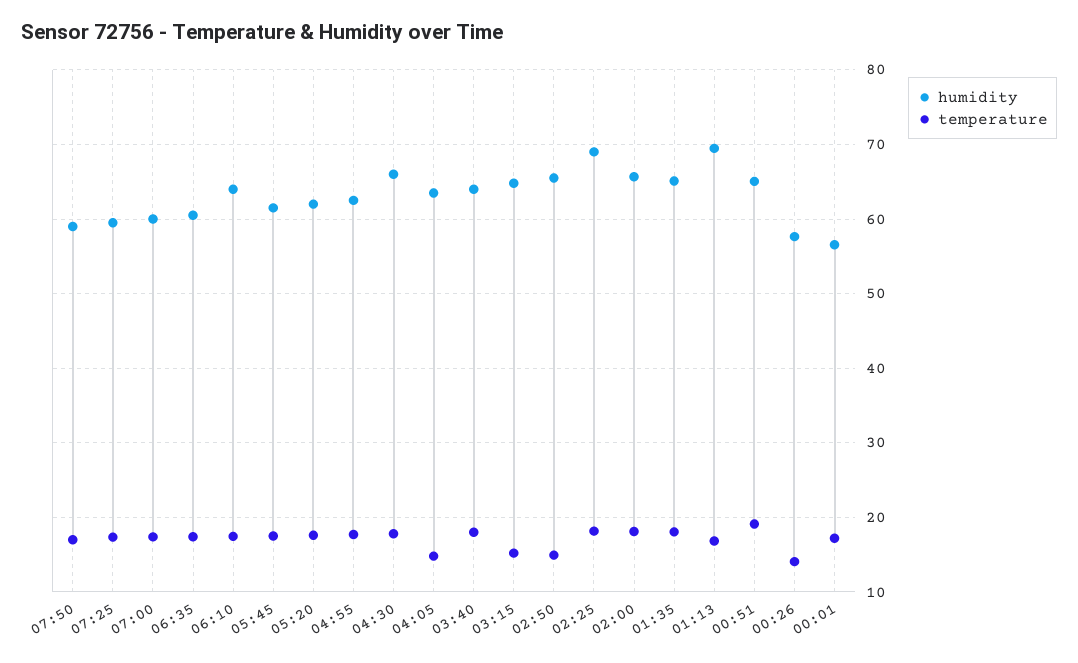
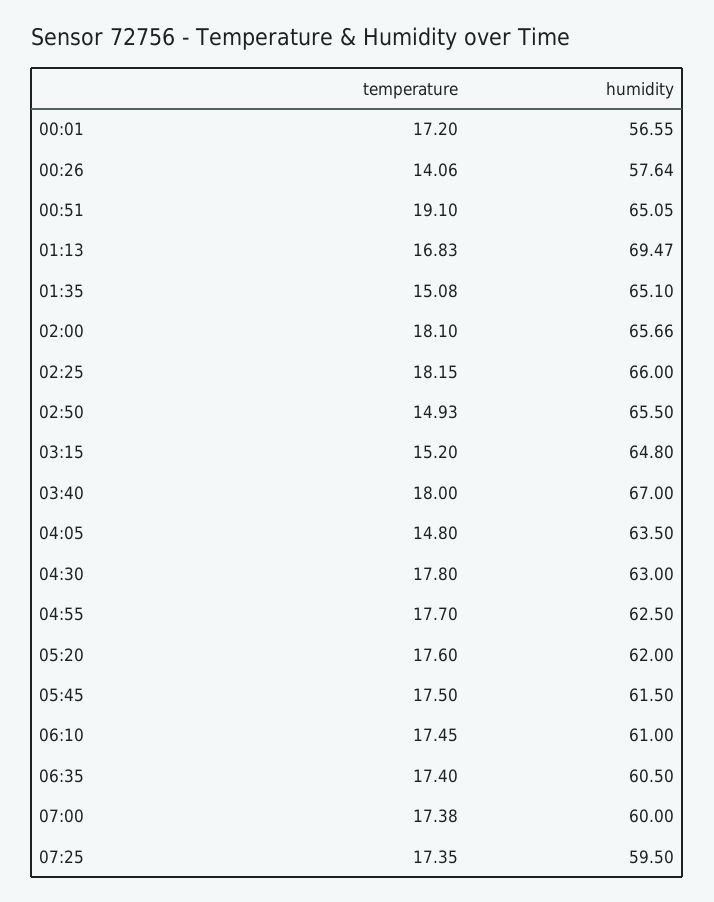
humidity, 07:50: 59 -> none
temperature, 07:50: 17 -> none
humidity, 06:10: 64 -> 61
humidity, 04:30: 66 -> 63
humidity, 03:40: 64 -> 67
humidity, 02:25: 69 -> 66
temperature, 01:35: 18 -> 15.08

